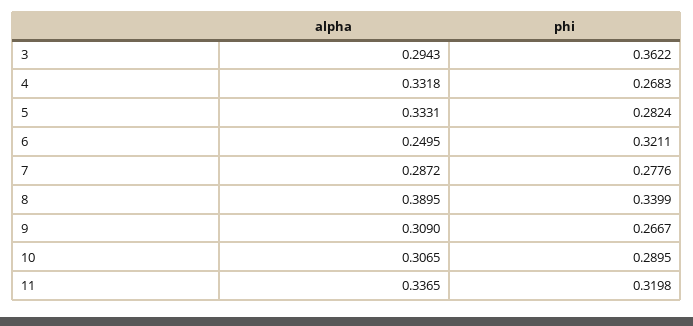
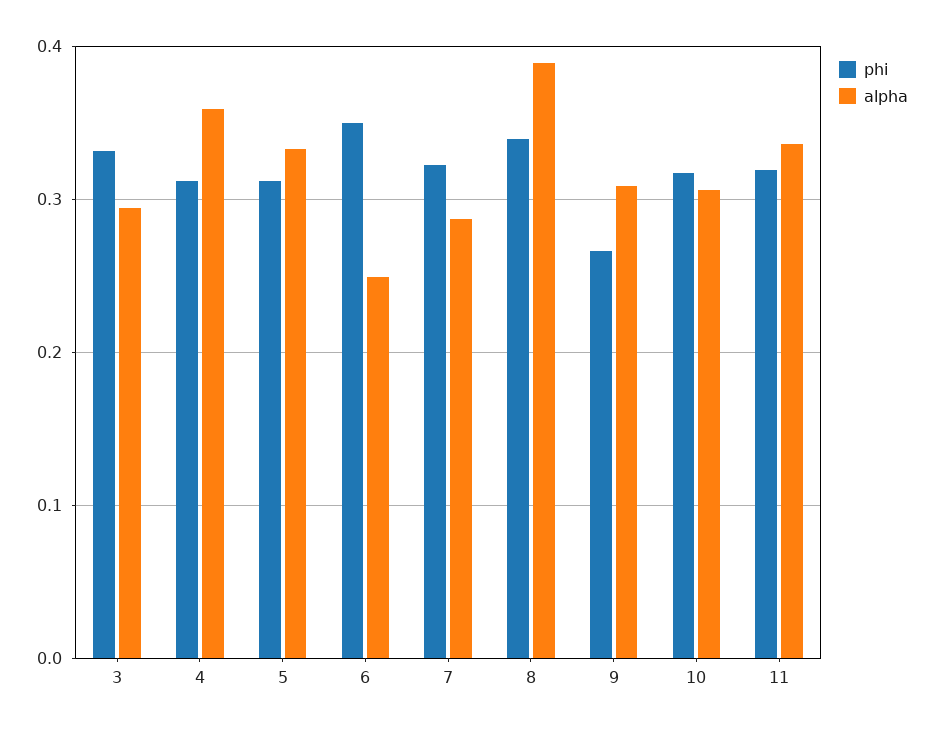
phi, 3: 0.3622 -> 0.33
alpha, 4: 0.3318 -> 0.36
phi, 4: 0.2683 -> 0.31
phi, 5: 0.2824 -> 0.31
phi, 6: 0.3211 -> 0.35
phi, 7: 0.2776 -> 0.32
phi, 10: 0.2895 -> 0.32

